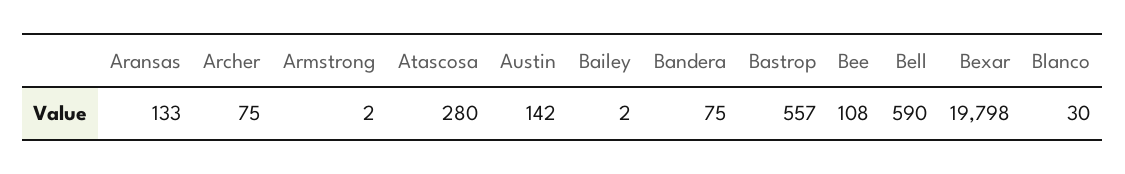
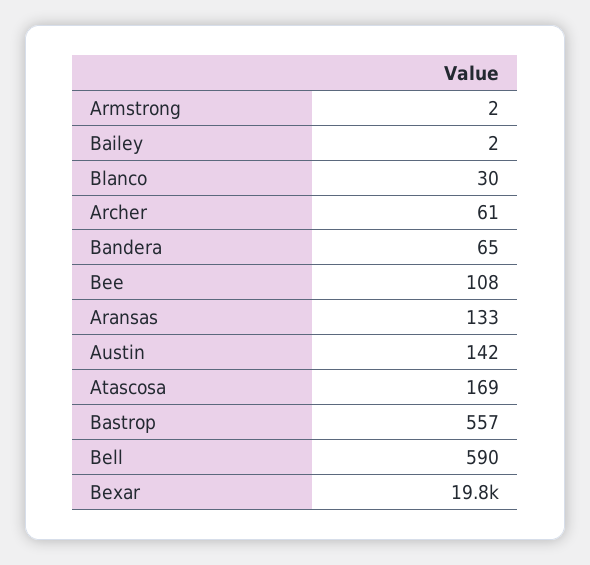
Archer: 75 -> 61
Atascosa: 280 -> 169
Bandera: 75 -> 65

